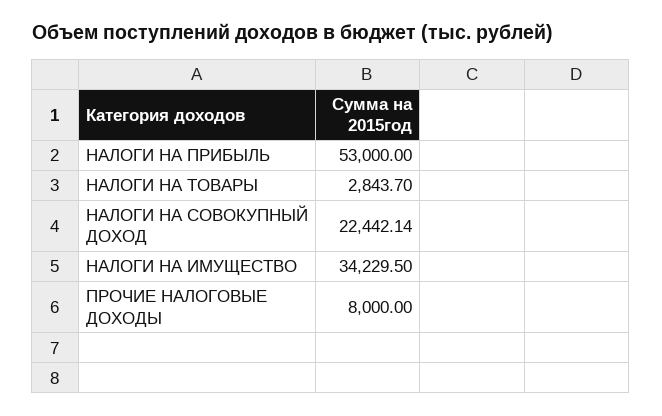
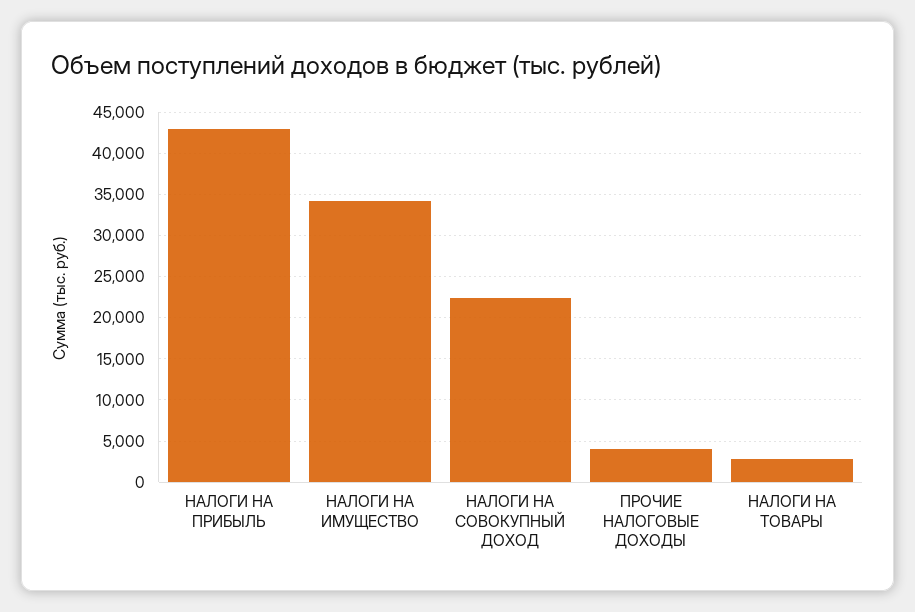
НАЛОГИ НА ПРИБЫЛЬ: 53000 -> 43000
ПРОЧИЕ НАЛОГОВЫЕ ДОХОДЫ: 8000 -> 4000

